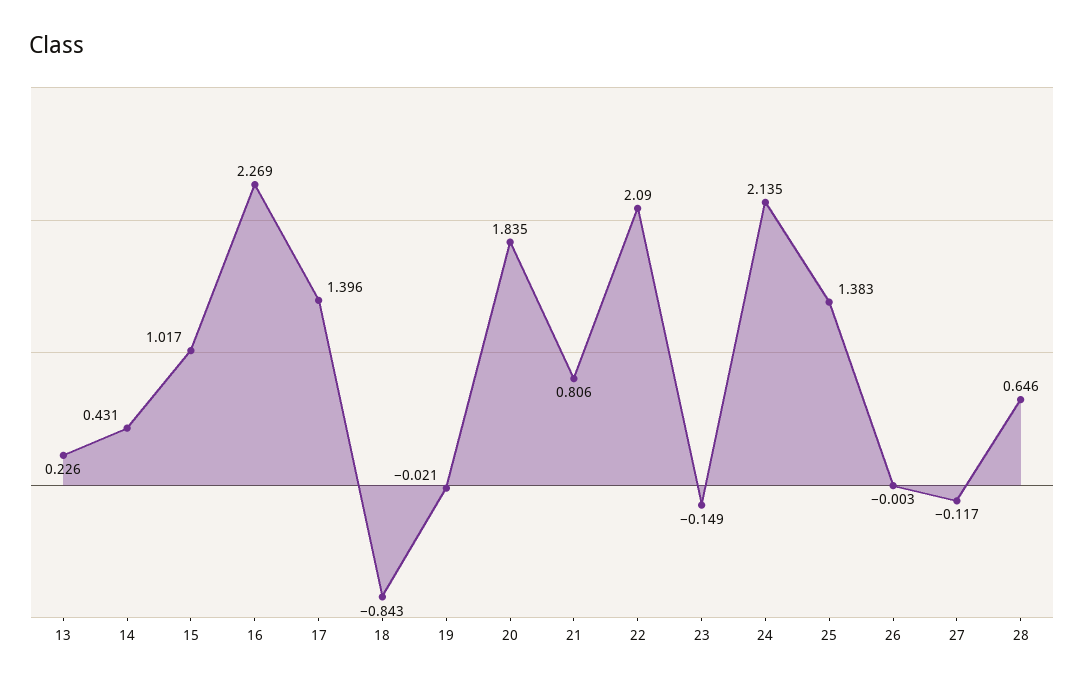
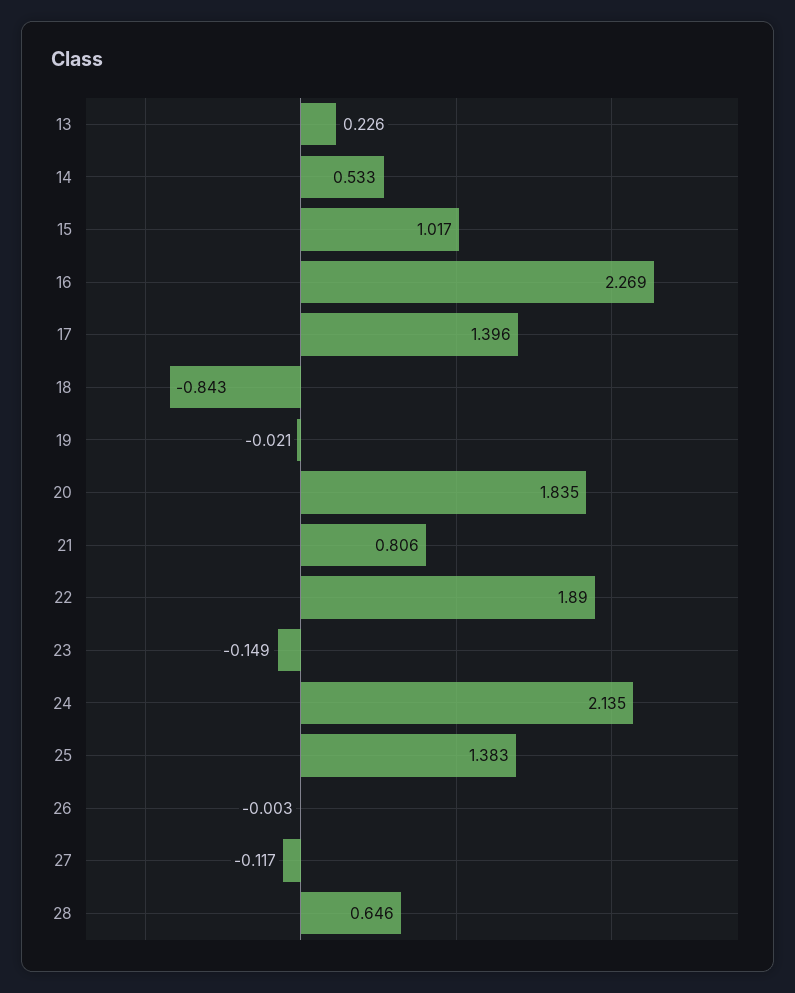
14: 0.431 -> 0.533
22: 2.09 -> 1.89

